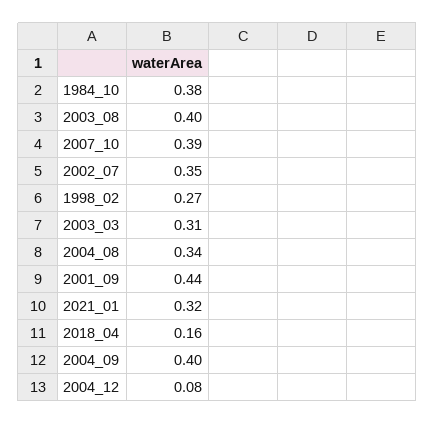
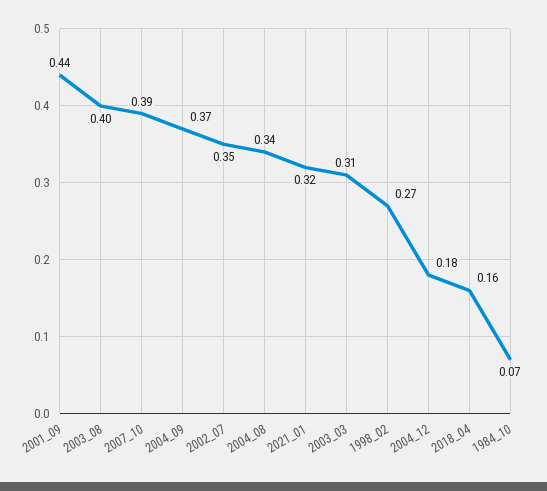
1984_10: 0.38 -> 0.07
2004_09: 0.4 -> 0.37
2004_12: 0.08 -> 0.18

